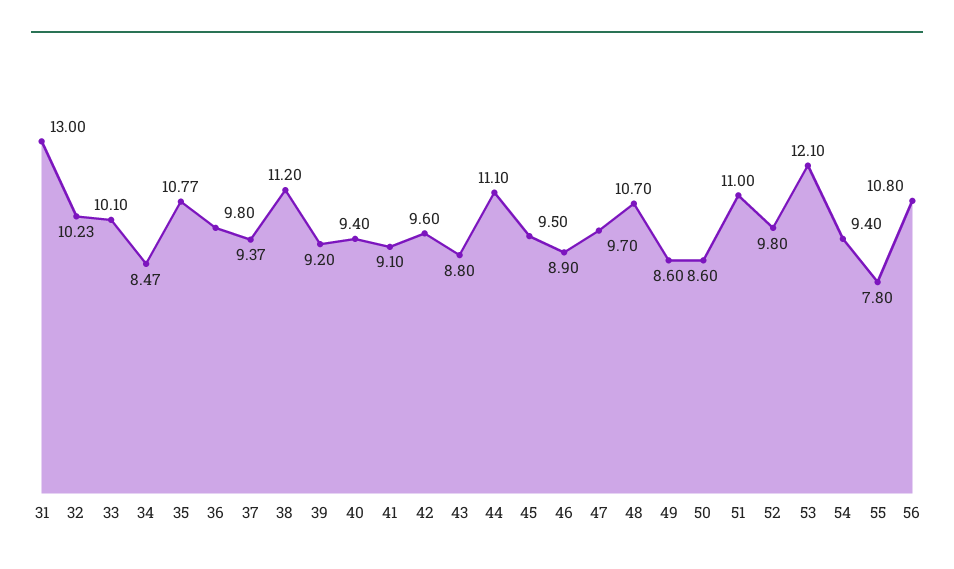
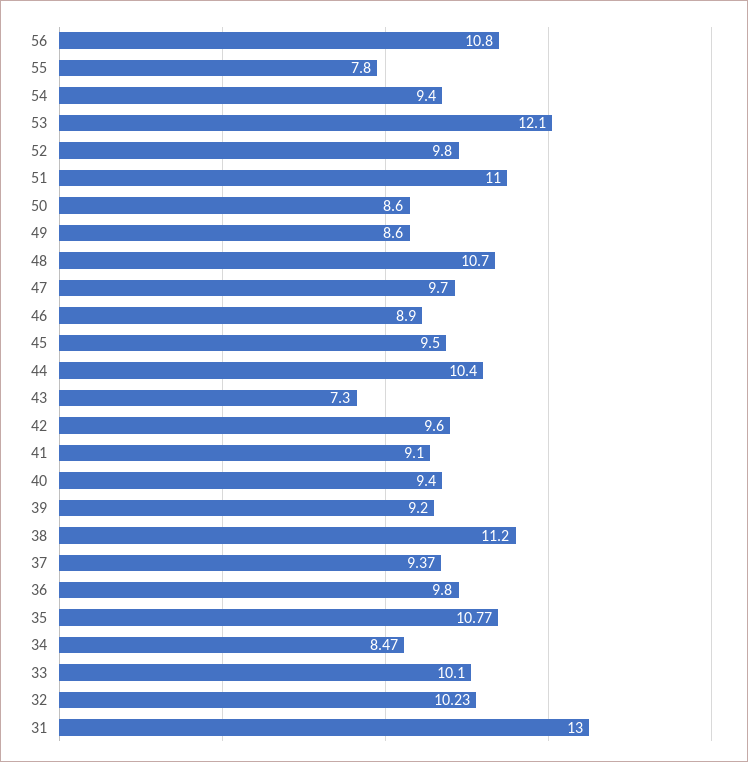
43: 8.8 -> 7.3
44: 11.1 -> 10.4

